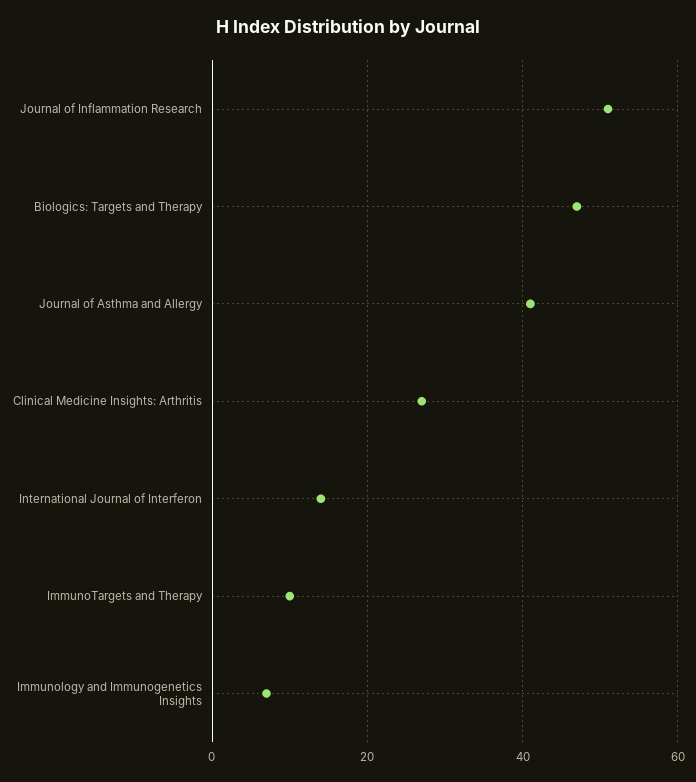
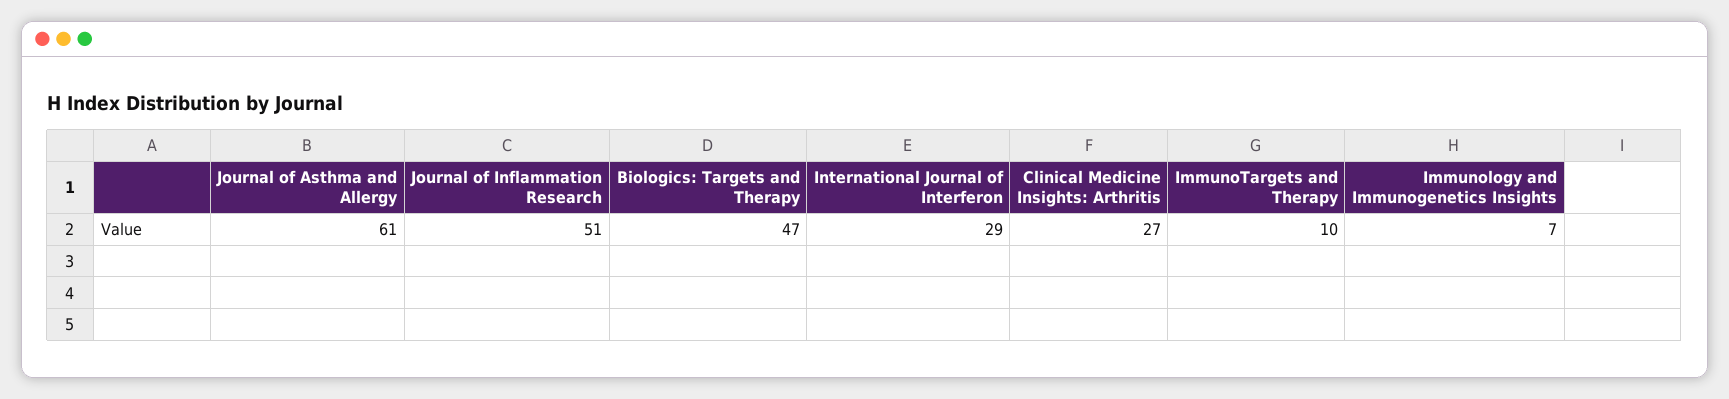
Journal of Asthma and Allergy: 40 -> 61
International Journal of Interferon: 15 -> 29

